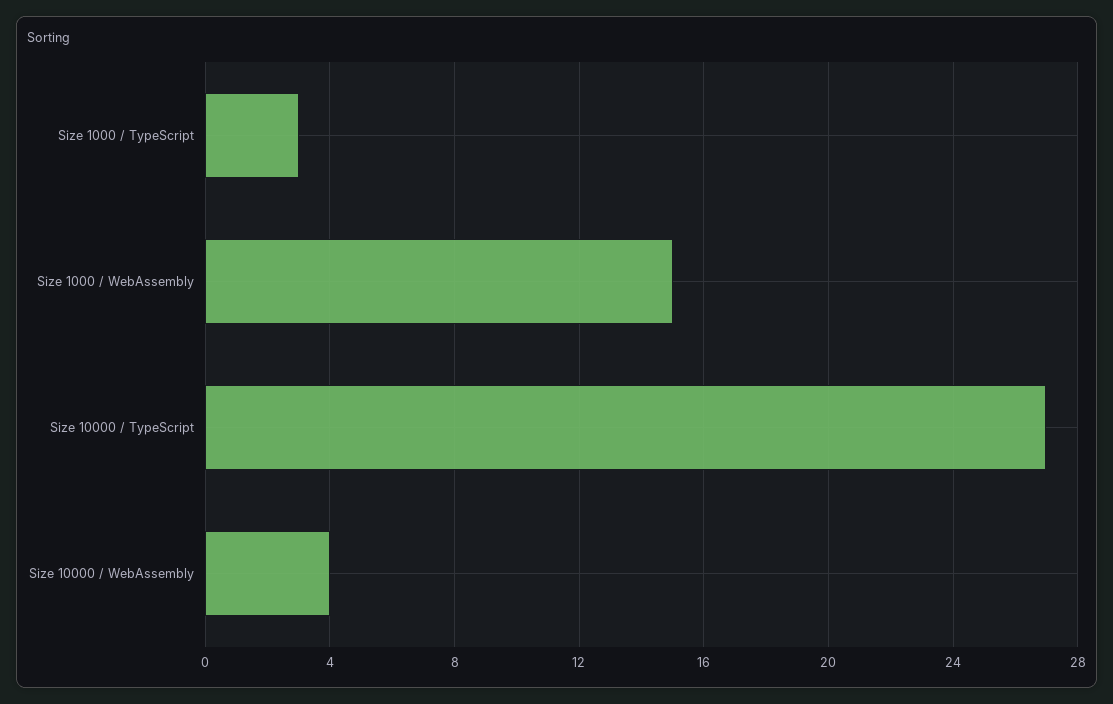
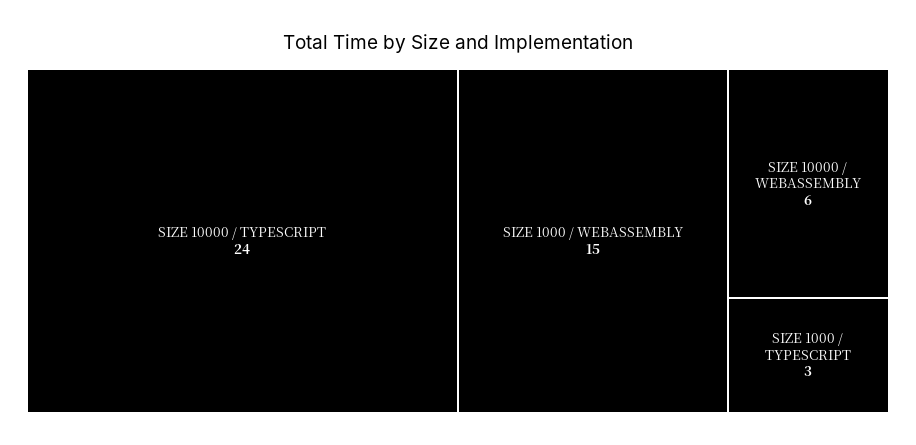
Size 10000 / TypeScript: 27 -> 24
Size 10000 / WebAssembly: 4 -> 6

